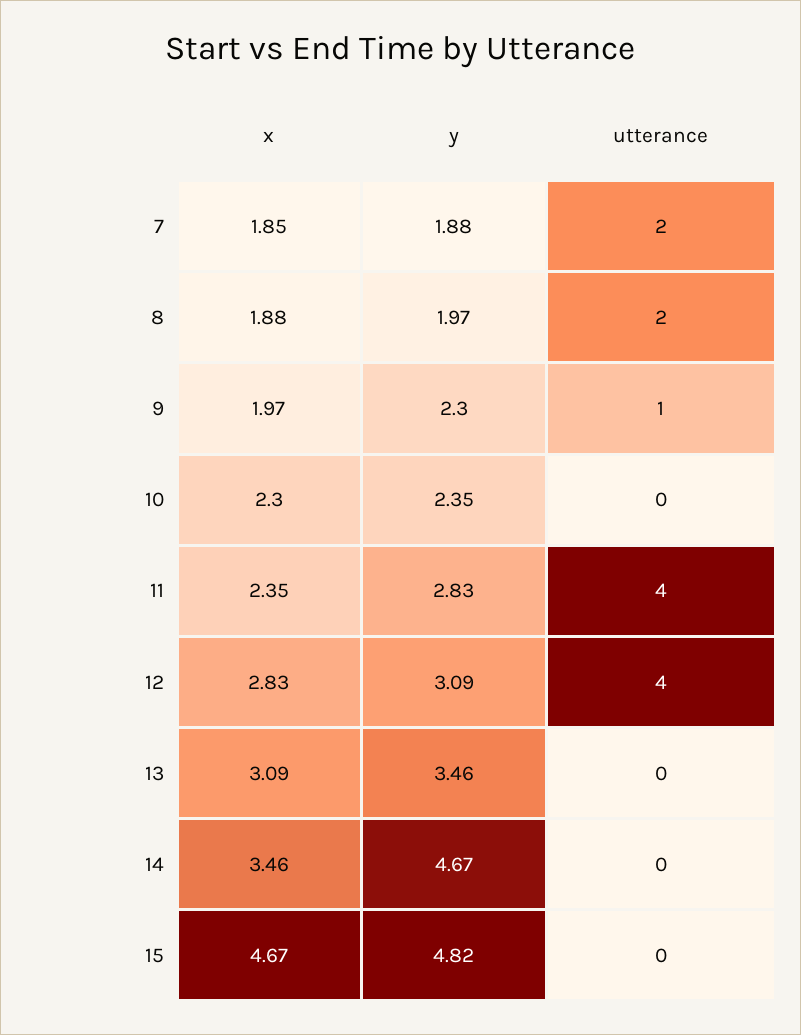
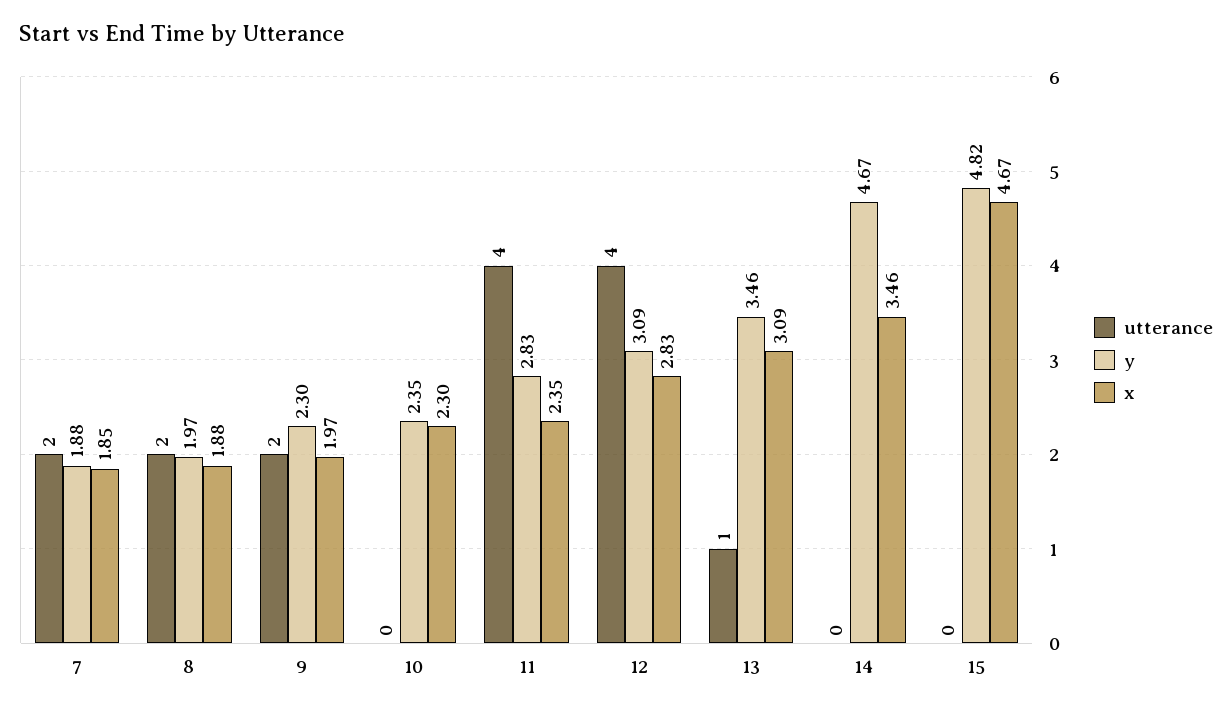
utterance, 9: 1 -> 2
utterance, 13: 0 -> 1

